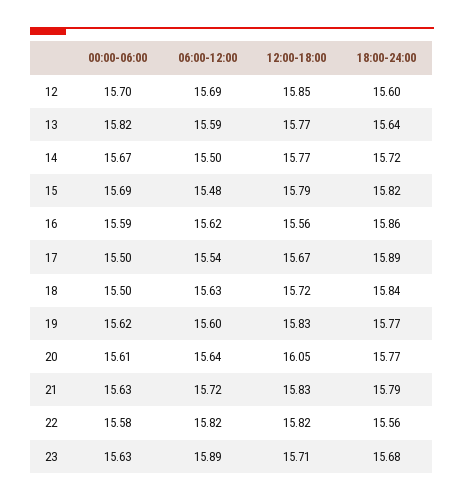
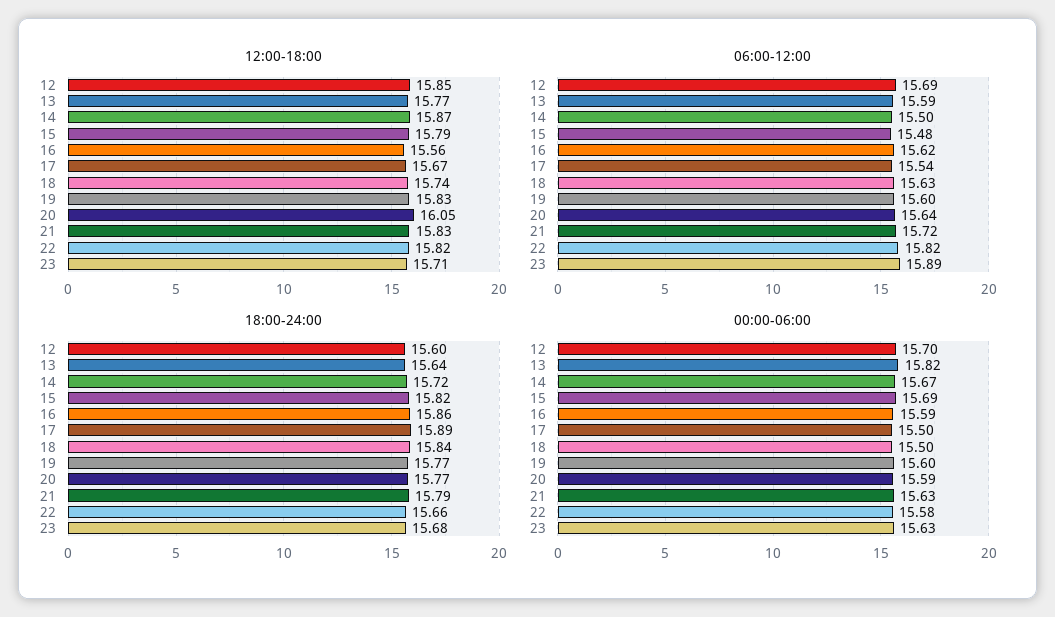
12:00-18:00, 14: 15.77 -> 15.87
12:00-18:00, 18: 15.72 -> 15.74
00:00-06:00, 19: 15.62 -> 15.6
00:00-06:00, 20: 15.61 -> 15.59
18:00-24:00, 22: 15.56 -> 15.66

